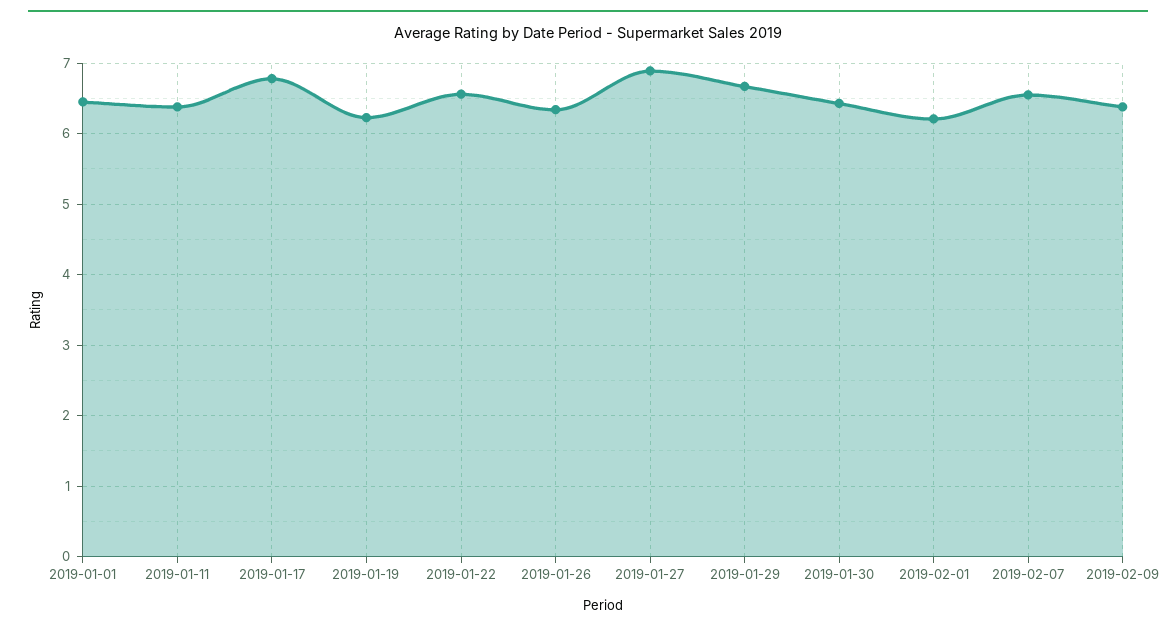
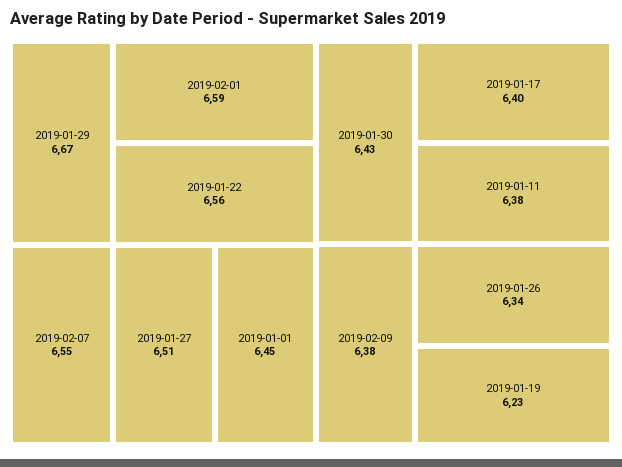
2019-01-17: 6.8 -> 6.4
2019-01-27: 6.9 -> 6.51
2019-02-01: 6.2 -> 6.59

